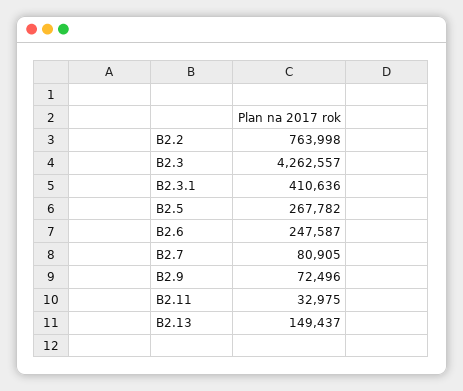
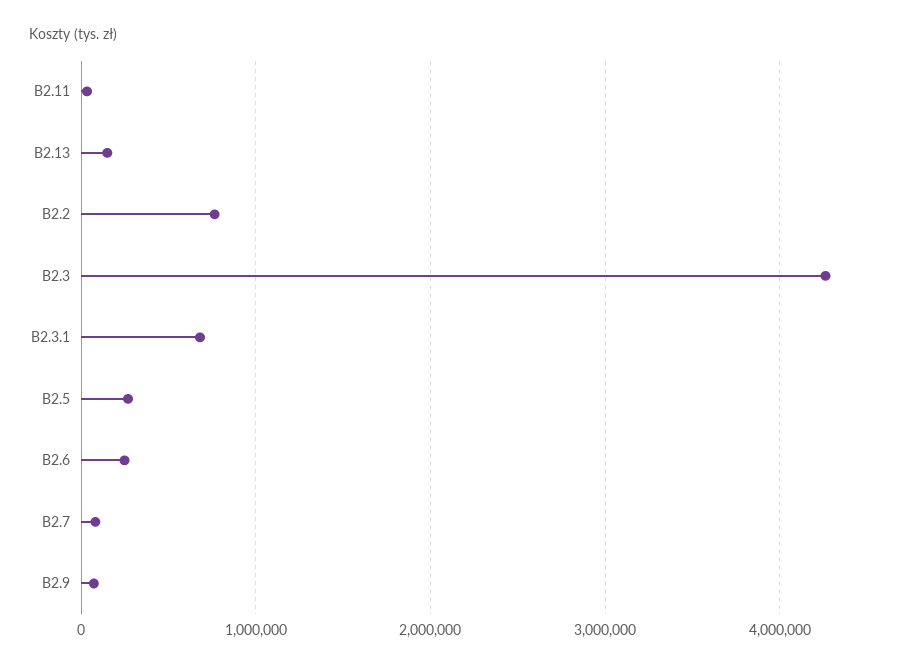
B2.3.1: 410636 -> 700000

